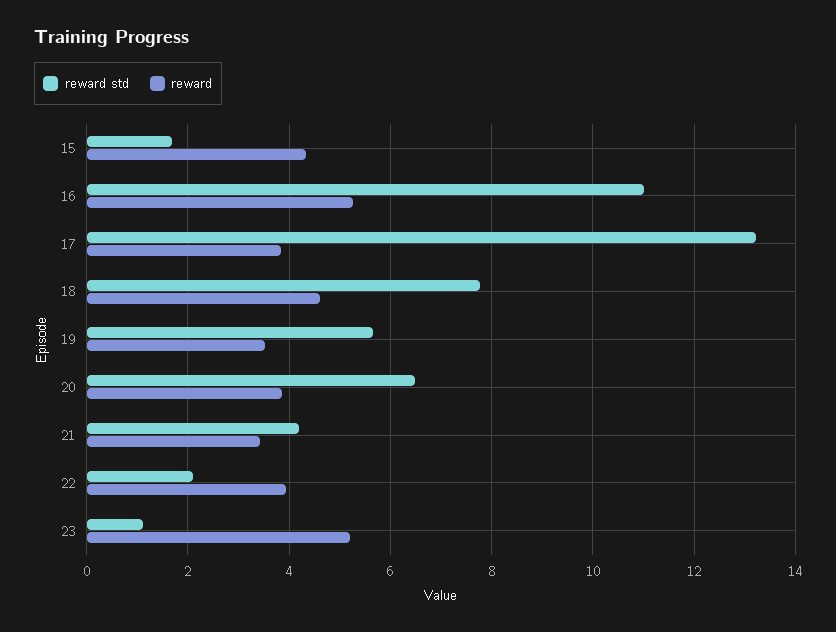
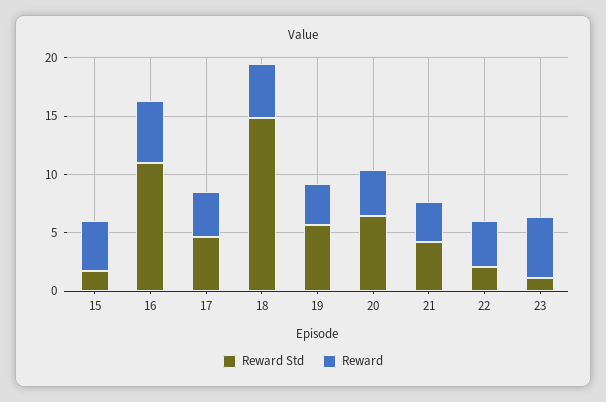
reward std, 17: 13.2 -> 5
reward std, 18: 7.8 -> 15

